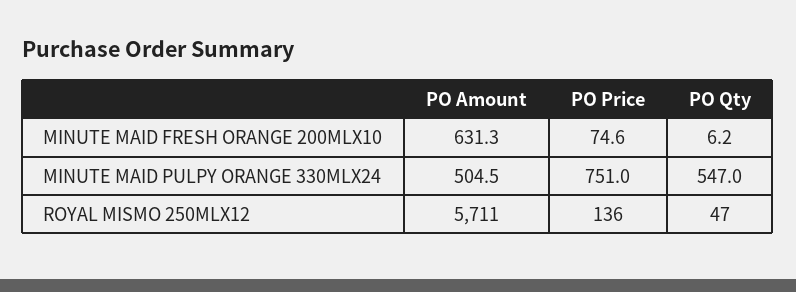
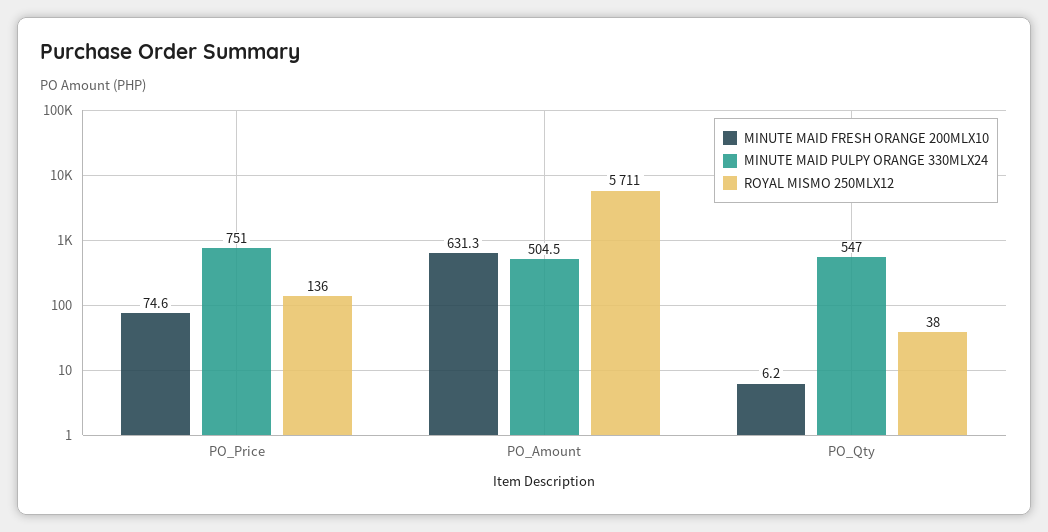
ROYAL MISMO 250MLX12, PO Qty: 47 -> 38

